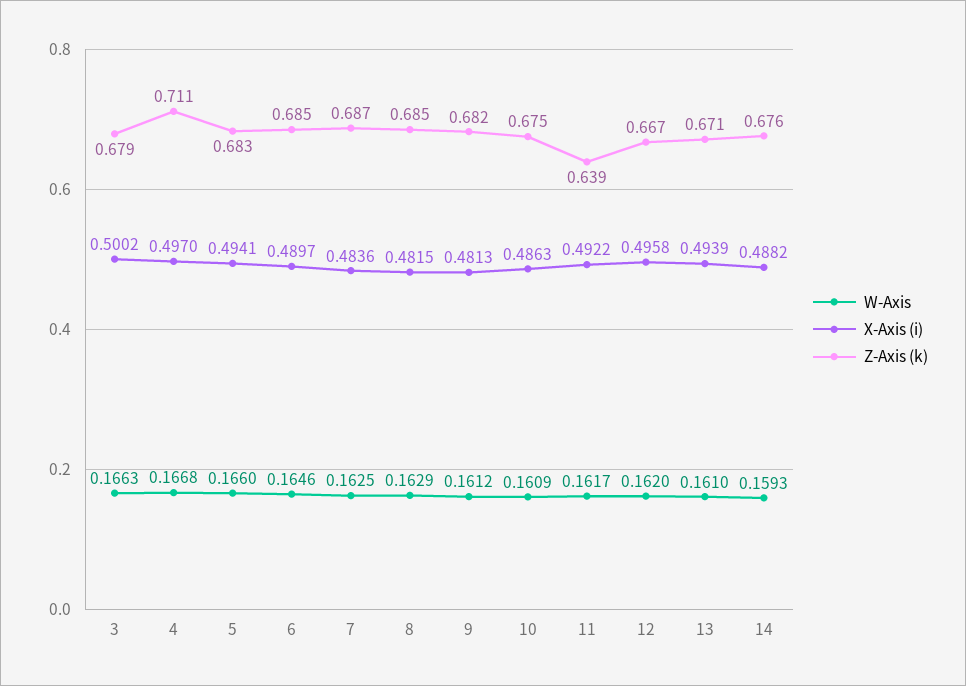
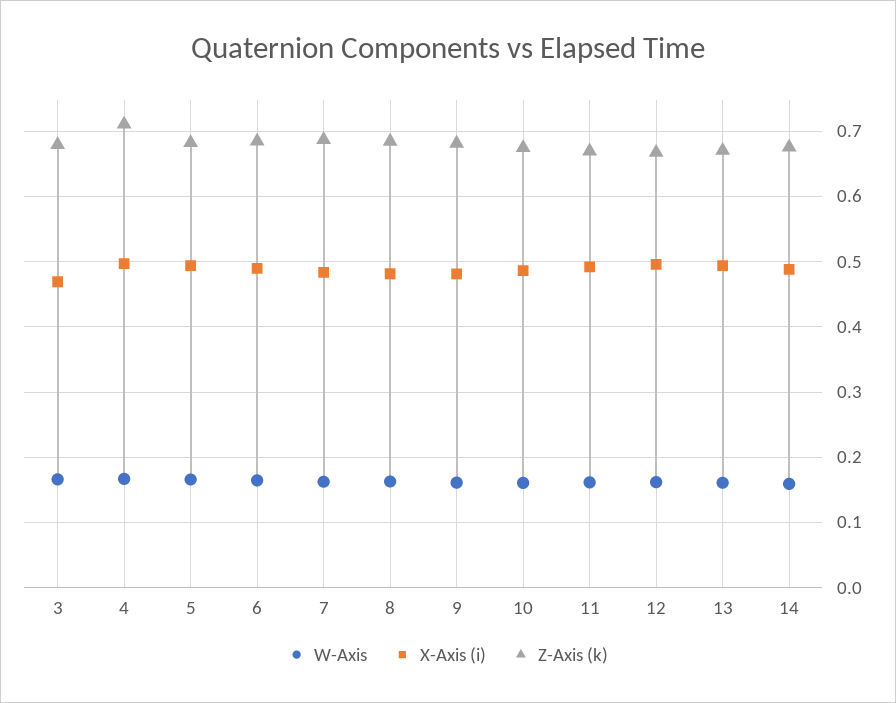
X-Axis (i), 3: 0.5002 -> 0.47
Z-Axis (k), 11: 0.639 -> 0.67

